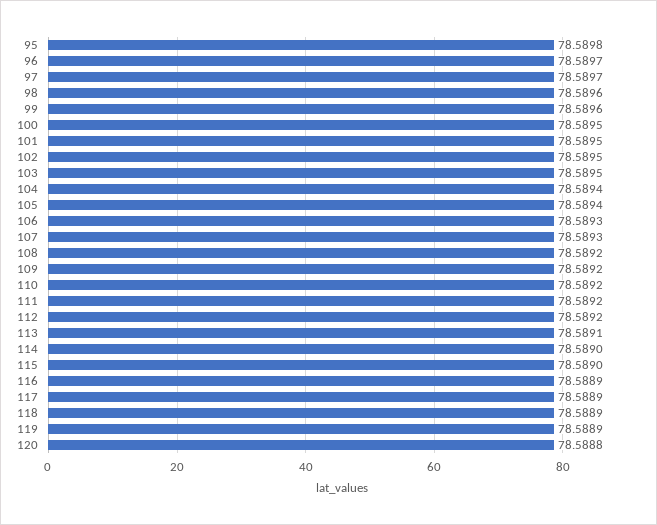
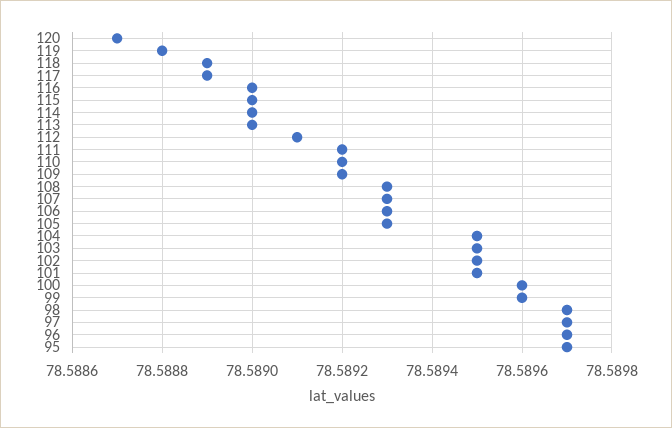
95: 78.5898 -> 78.5897
98: 78.5896 -> 78.5897
100: 78.5895 -> 78.5896
104: 78.5894 -> 78.5895
105: 78.5894 -> 78.5893
108: 78.5892 -> 78.5893
112: 78.5892 -> 78.5891
113: 78.5891 -> 78.589
116: 78.5889 -> 78.589
119: 78.5889 -> 78.5888
120: 78.5888 -> 78.5887

